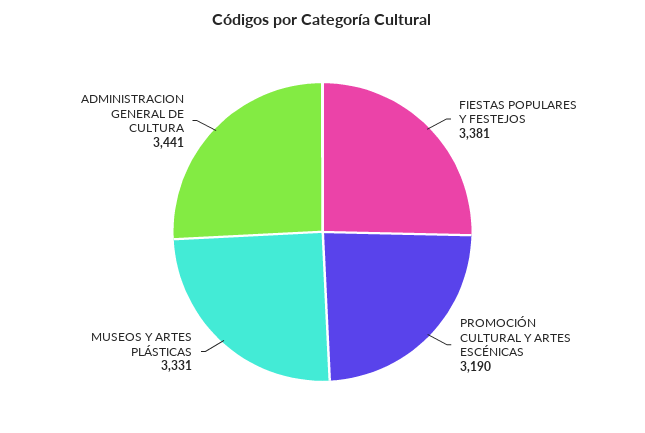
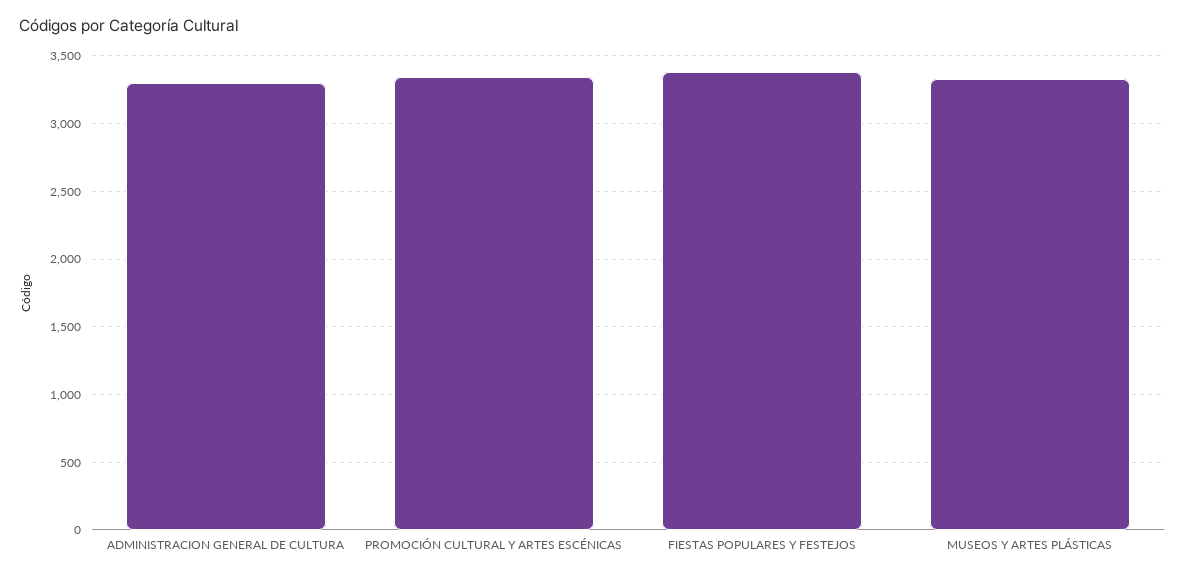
PROMOCIÓN CULTURAL Y ARTES ESCÉNICAS: 3190 -> 3350
ADMINISTRACION GENERAL DE CULTURA: 3441 -> 3300

